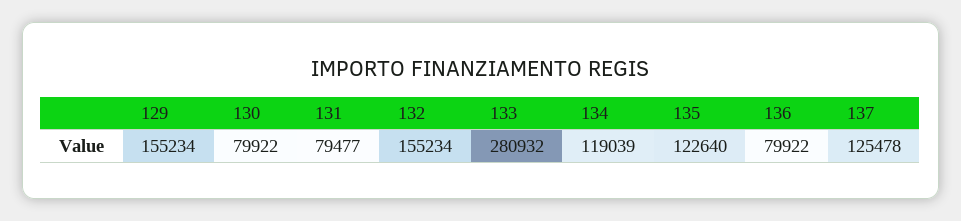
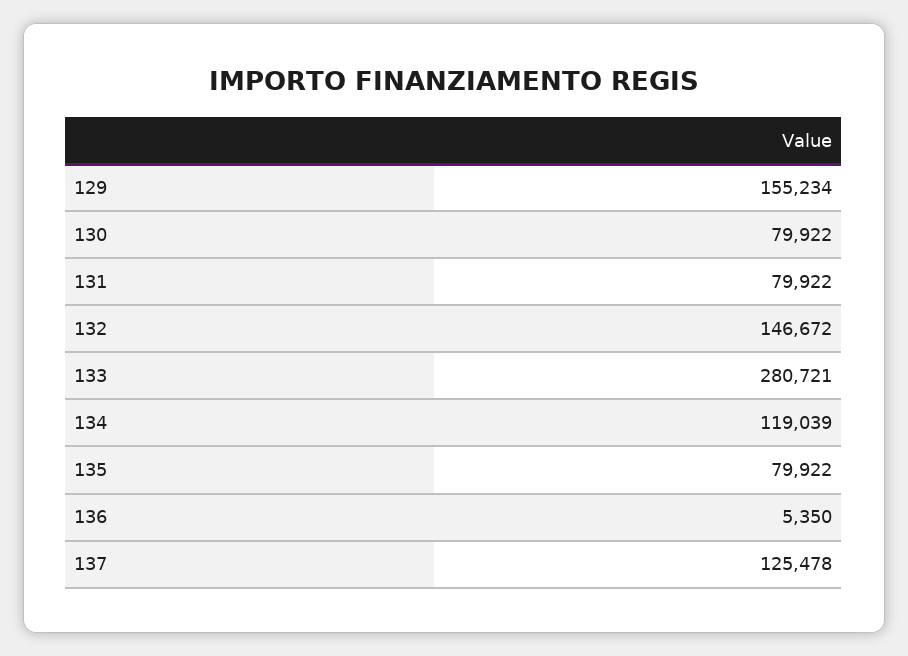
131: 79477 -> 79922
132: 155234 -> 146672
133: 280932 -> 280721
135: 122640 -> 79922
136: 79922 -> 5350

